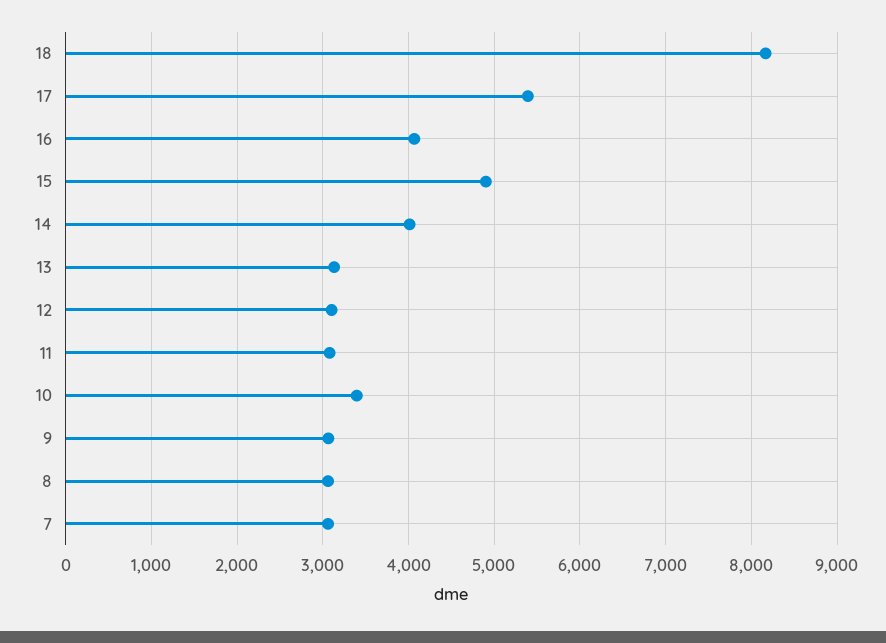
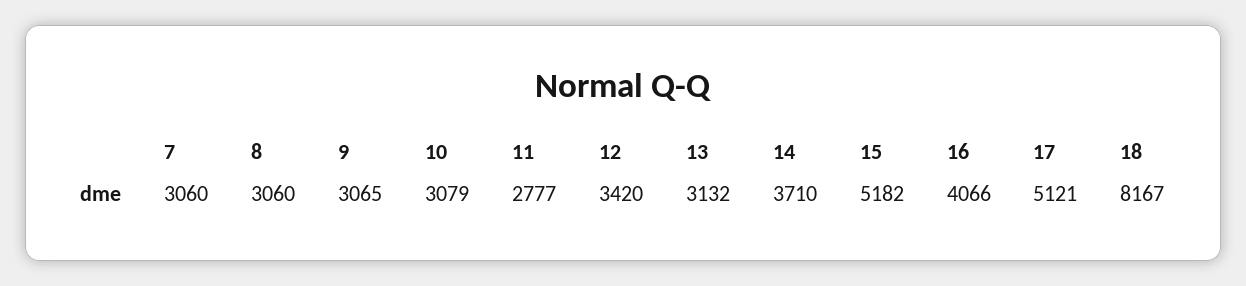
17: 5400 -> 5121
15: 4900 -> 5182
14: 4000 -> 3710
12: 3100 -> 3420
11: 3100 -> 2777
10: 3400 -> 3079

